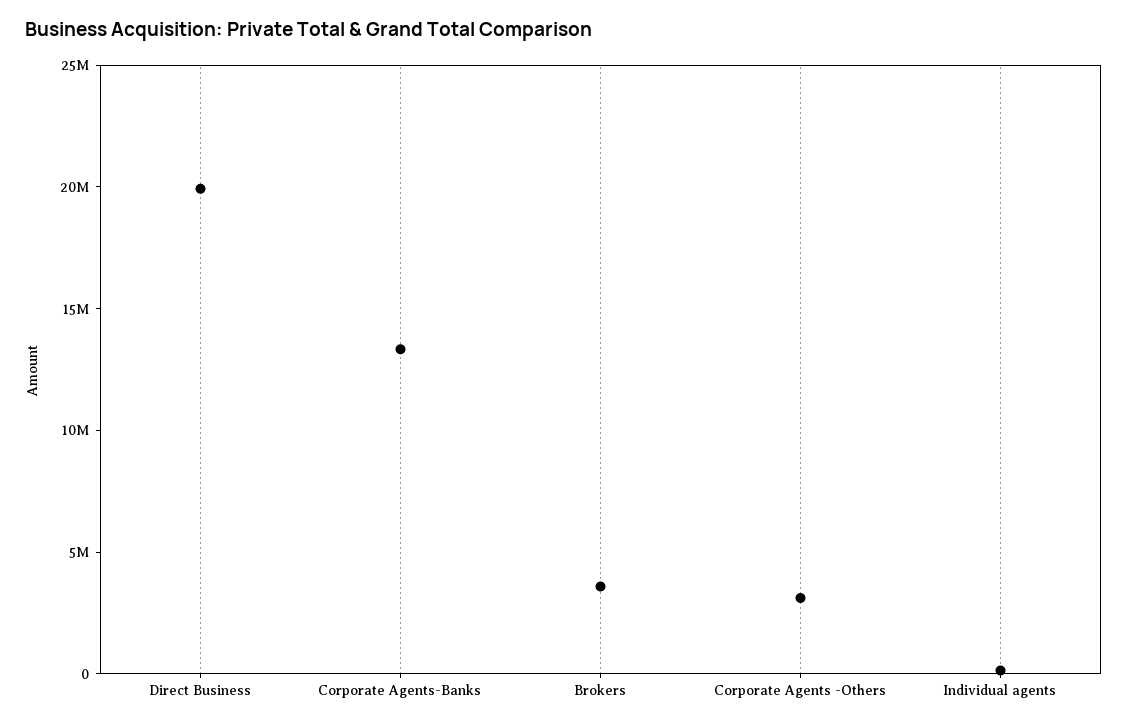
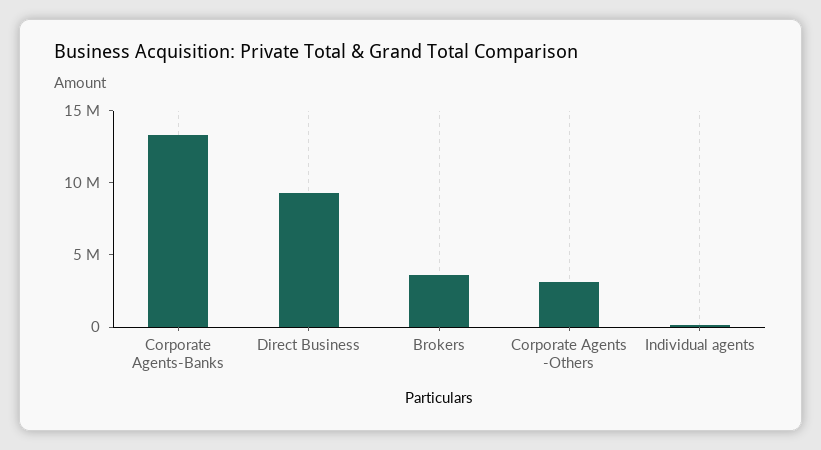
Direct Business: 20000000 -> 9000000

